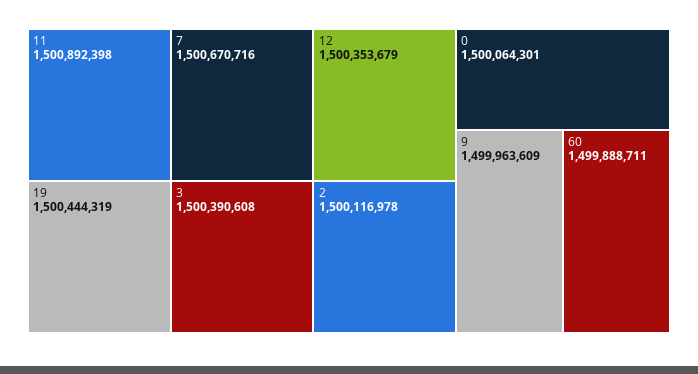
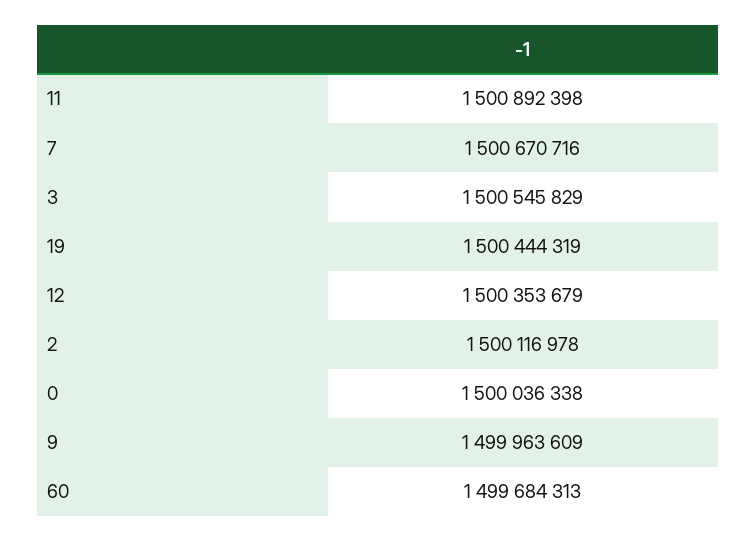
3: 1500390608 -> 1500545829
0: 1500064301 -> 1500036338
60: 1499888711 -> 1499684313

